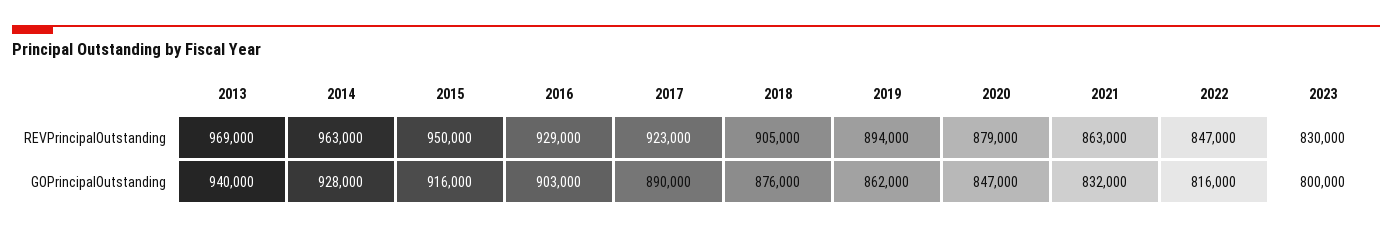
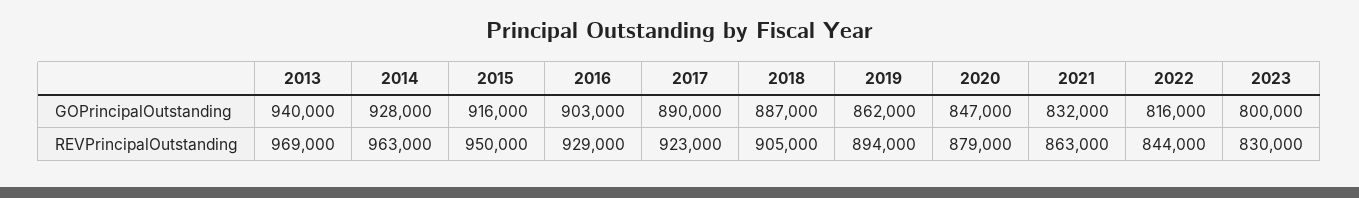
2022, REVPrincipalOutstanding: 847000 -> 844000
2018, GOPrincipalOutstanding: 876000 -> 887000

